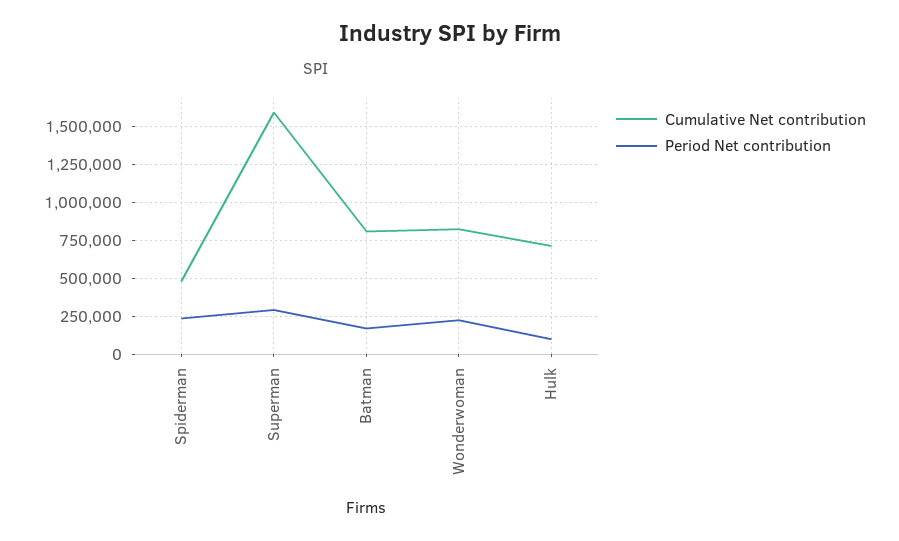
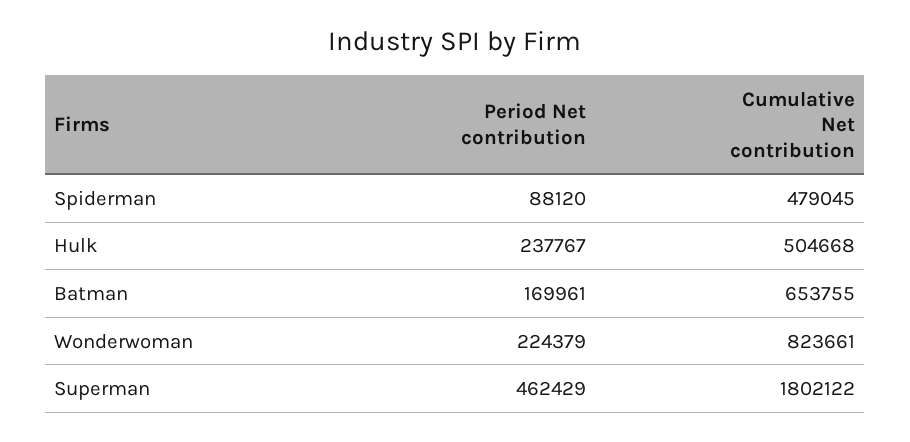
Period Net contribution, Spiderman: 250000 -> 88120
Cumulative Net contribution, Superman: 1600000 -> 1802122
Period Net contribution, Superman: 300000 -> 462429
Cumulative Net contribution, Batman: 800000 -> 653755
Cumulative Net contribution, Hulk: 700000 -> 504668
Period Net contribution, Hulk: 100000 -> 237767

